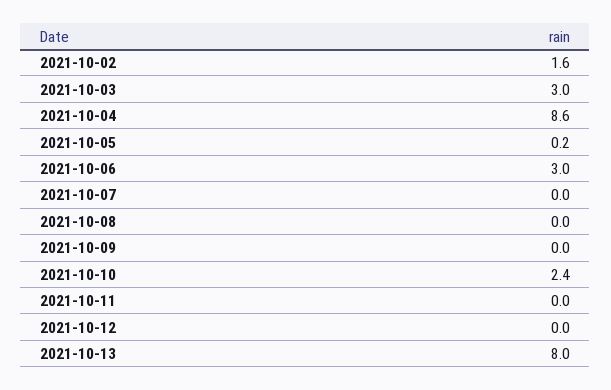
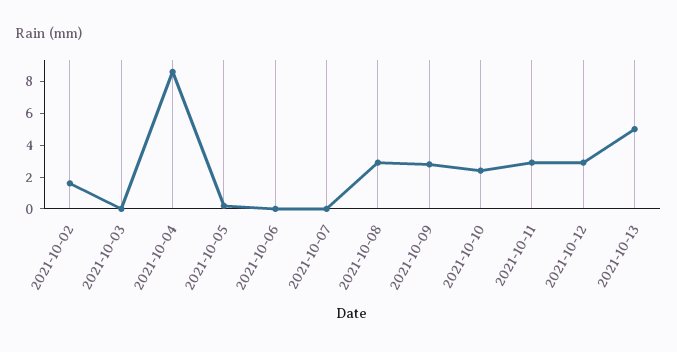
2021-10-03: 3 -> 0
2021-10-06: 3 -> 0
2021-10-08: 0 -> 3
2021-10-09: 0 -> 3
2021-10-11: 0 -> 3
2021-10-12: 0 -> 3
2021-10-13: 8 -> 5

